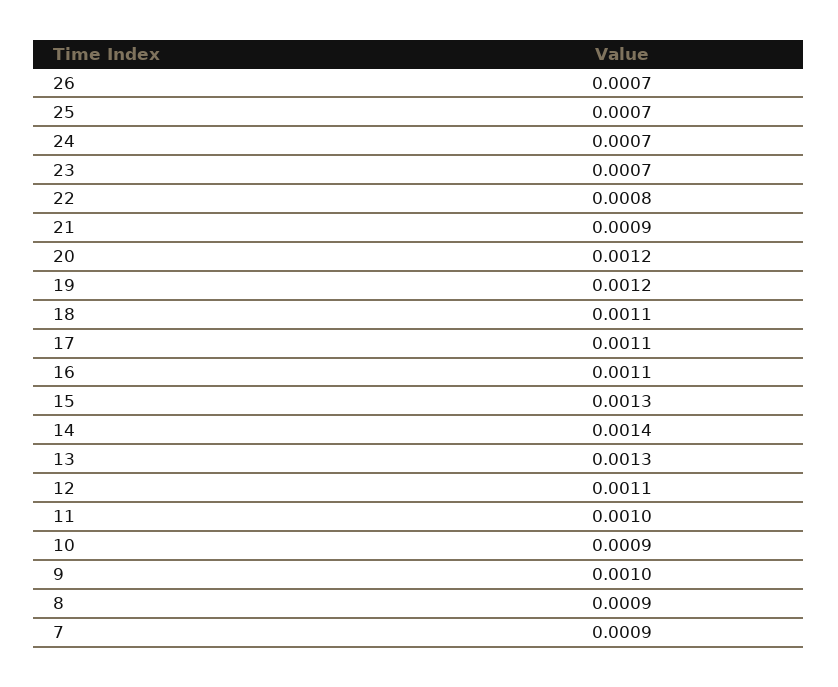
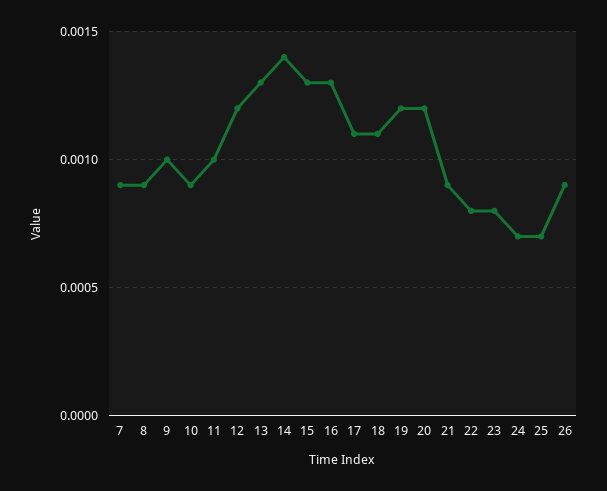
26: 0.0007 -> 0.0009
23: 0.0007 -> 0.0008
16: 0.0011 -> 0.0013
12: 0.0011 -> 0.0012

